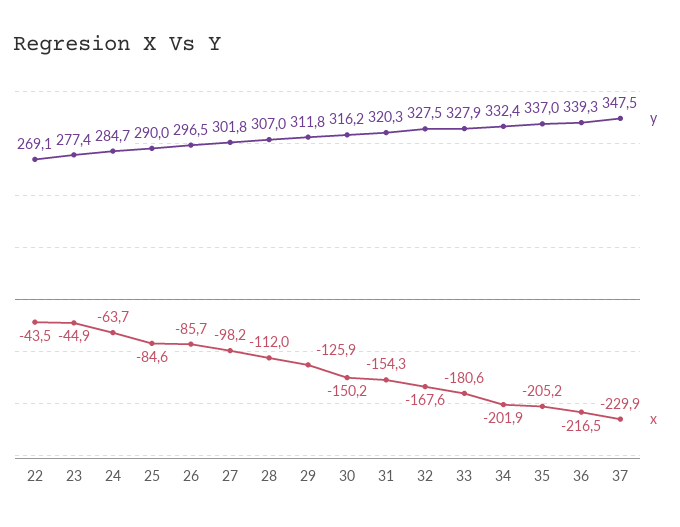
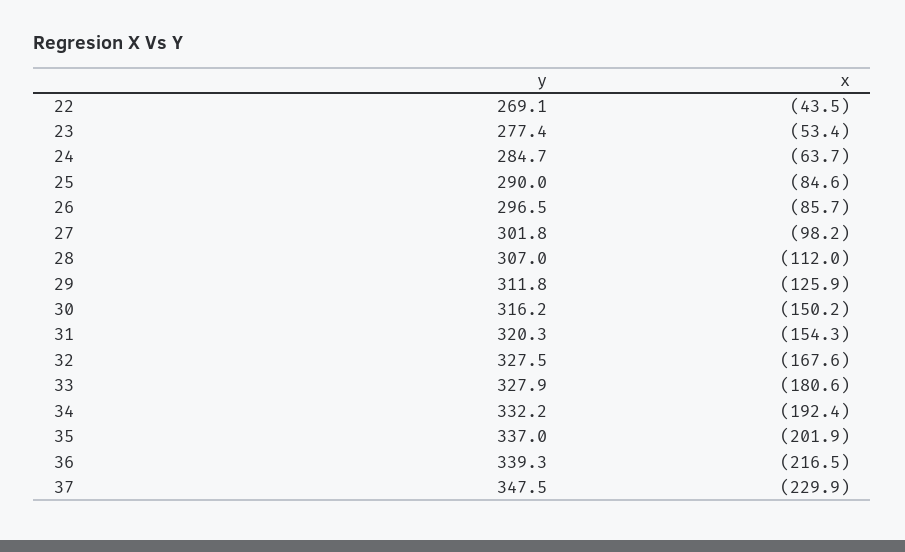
x, 23: -44.9 -> -53.4
y, 34: 332.4 -> 332.2
x, 34: -201.9 -> -192.4
x, 35: -205.2 -> -201.9

